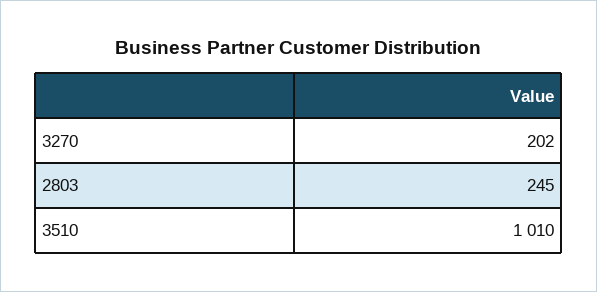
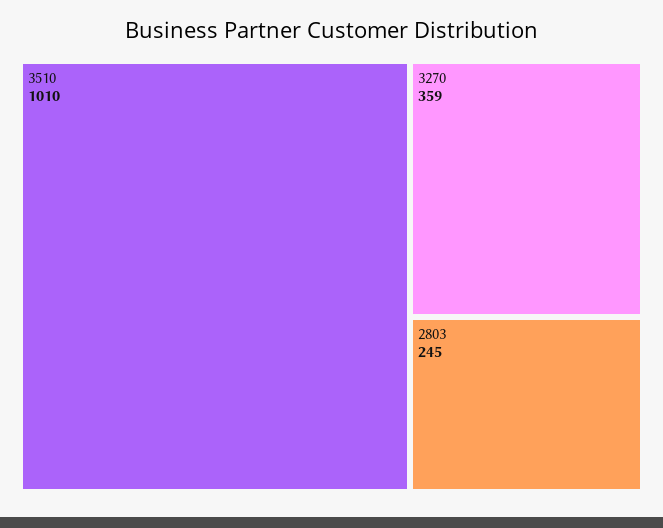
3270: 202 -> 359

